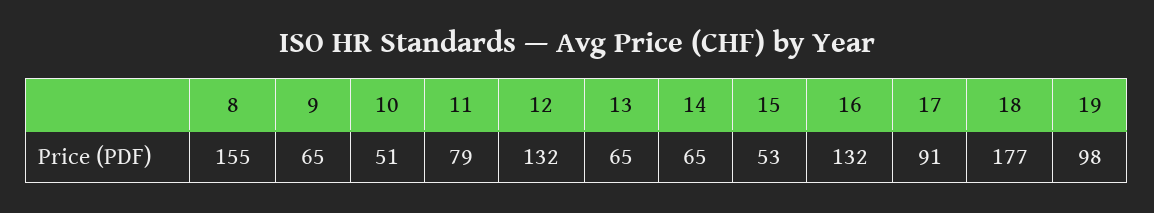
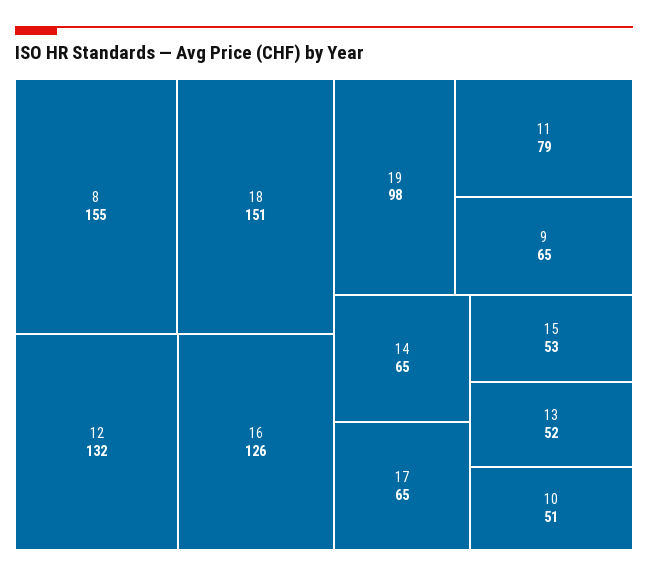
13: 65 -> 52
16: 132 -> 126
17: 91 -> 65
18: 177 -> 151

